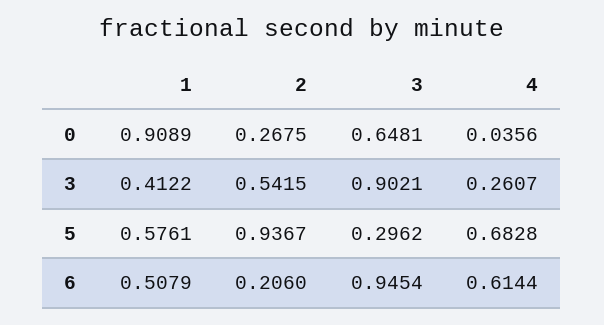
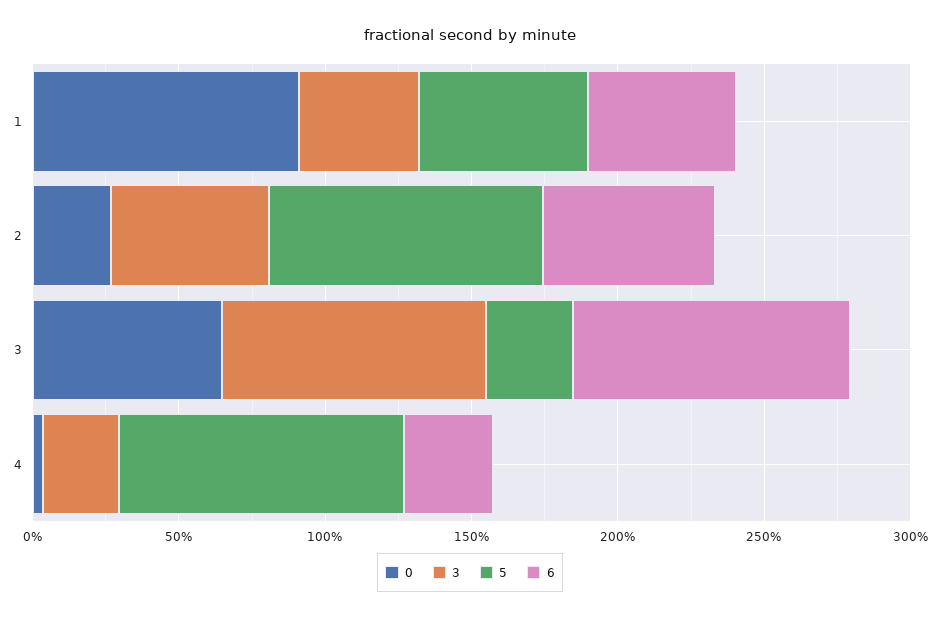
5, 4: 0.6828 -> 1
6, 2: 0.206 -> 0.6
6, 4: 0.6144 -> 0.3

